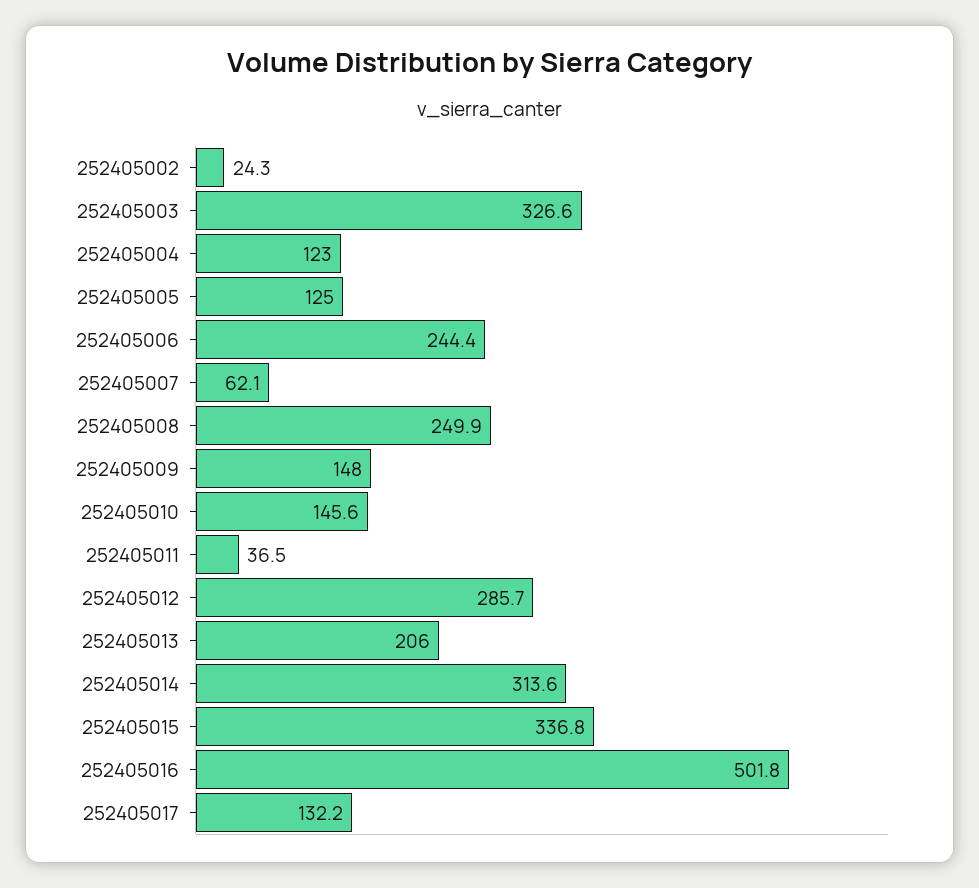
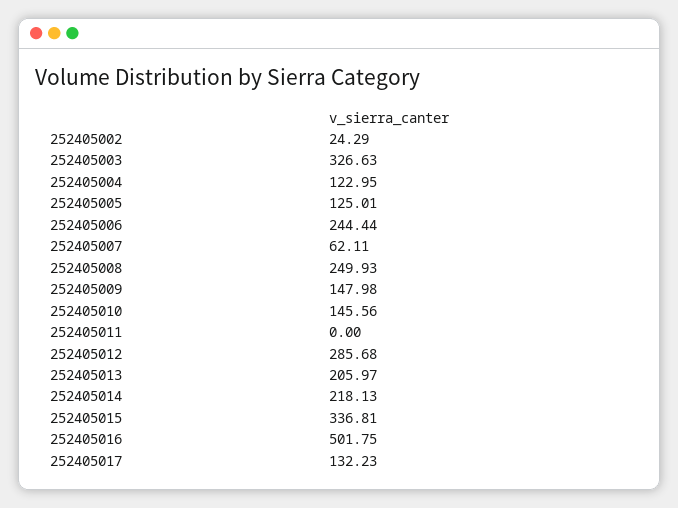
252405011: 36.5 -> 0
252405014: 313.6 -> 218.13

